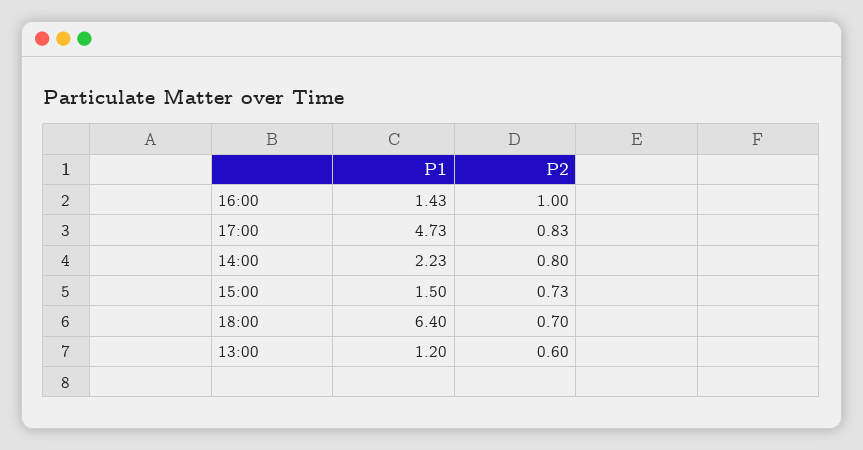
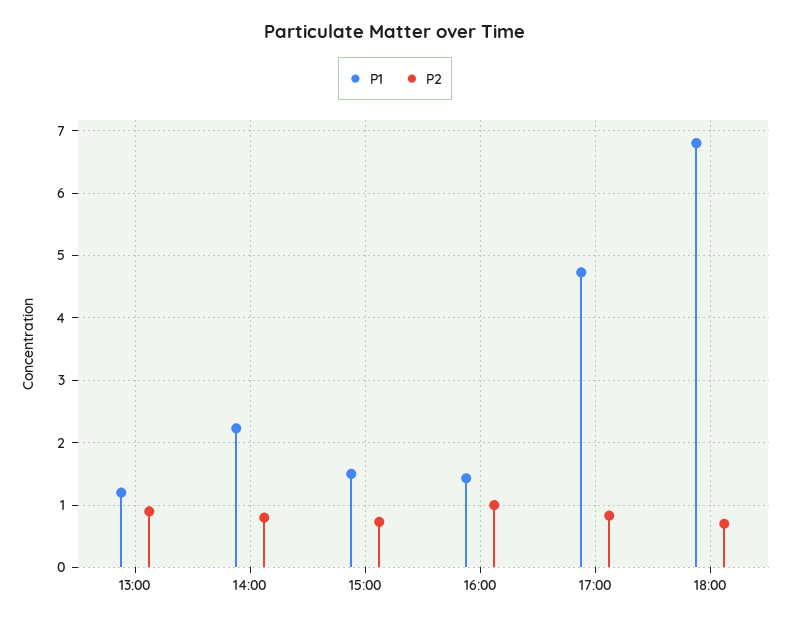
P1, 18:00: 6.4 -> 6.8
P2, 13:00: 0.6 -> 0.9

